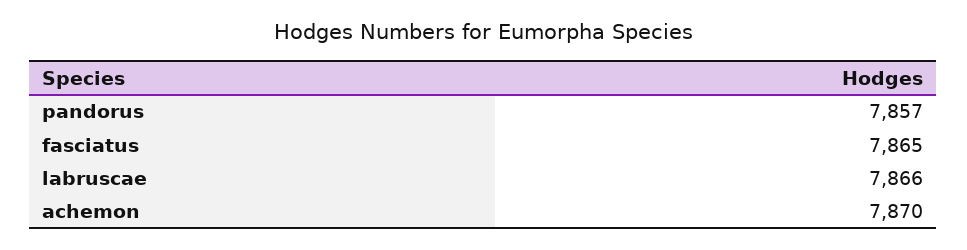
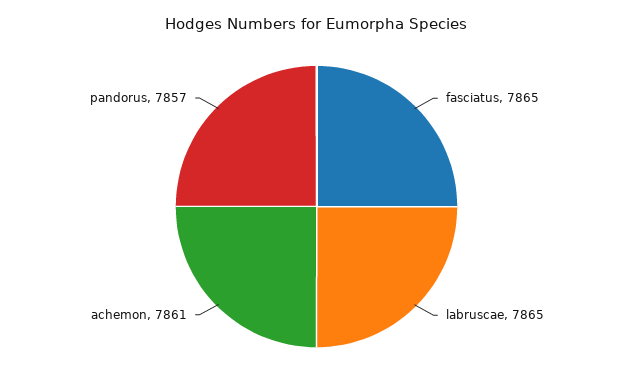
labruscae: 7866 -> 7865
achemon: 7870 -> 7861

